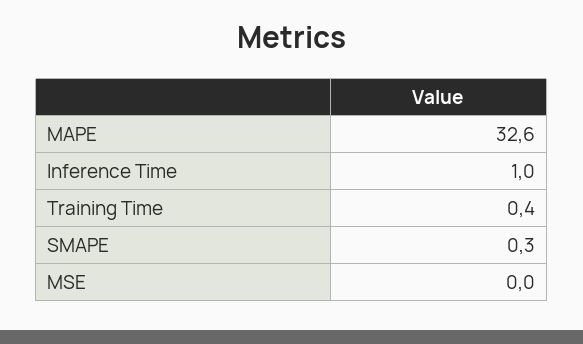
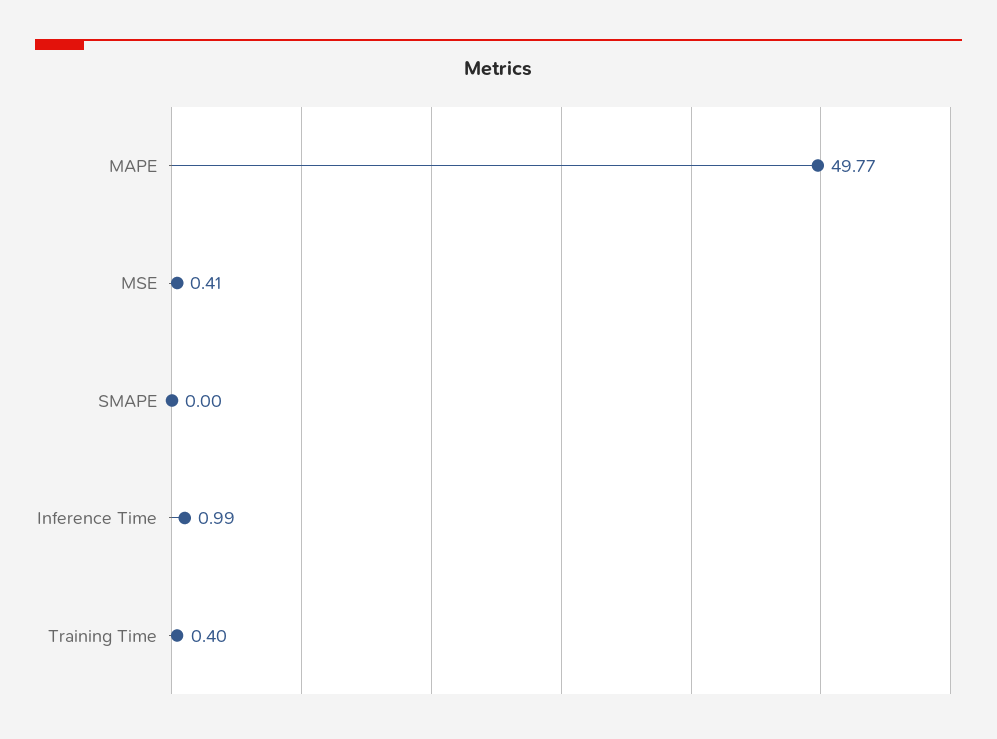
MAPE: 32.6 -> 49.77
SMAPE: 0.3 -> 0
MSE: 0 -> 0.41

